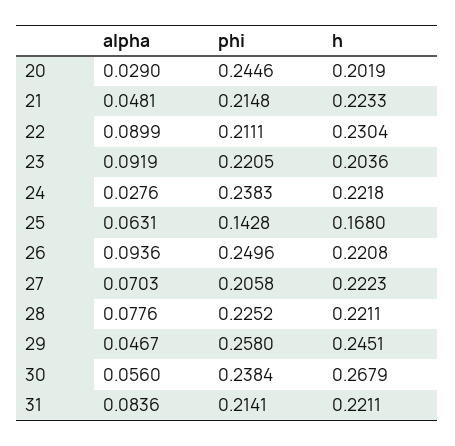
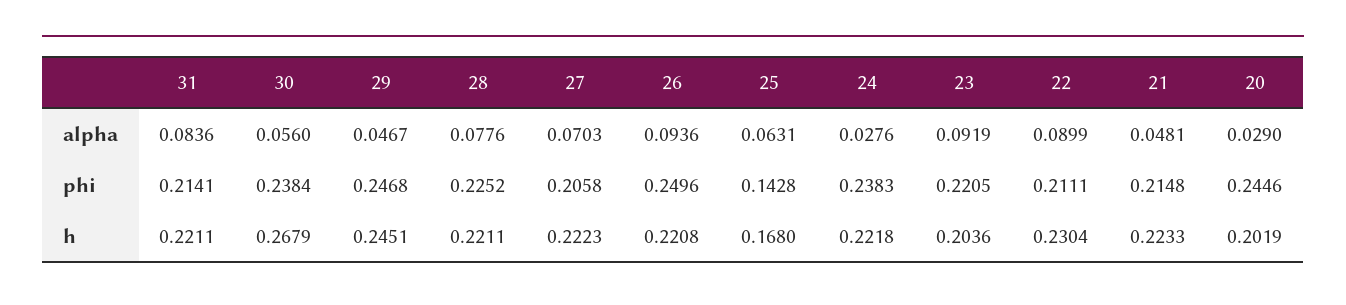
phi, 29: 0.258 -> 0.2468

